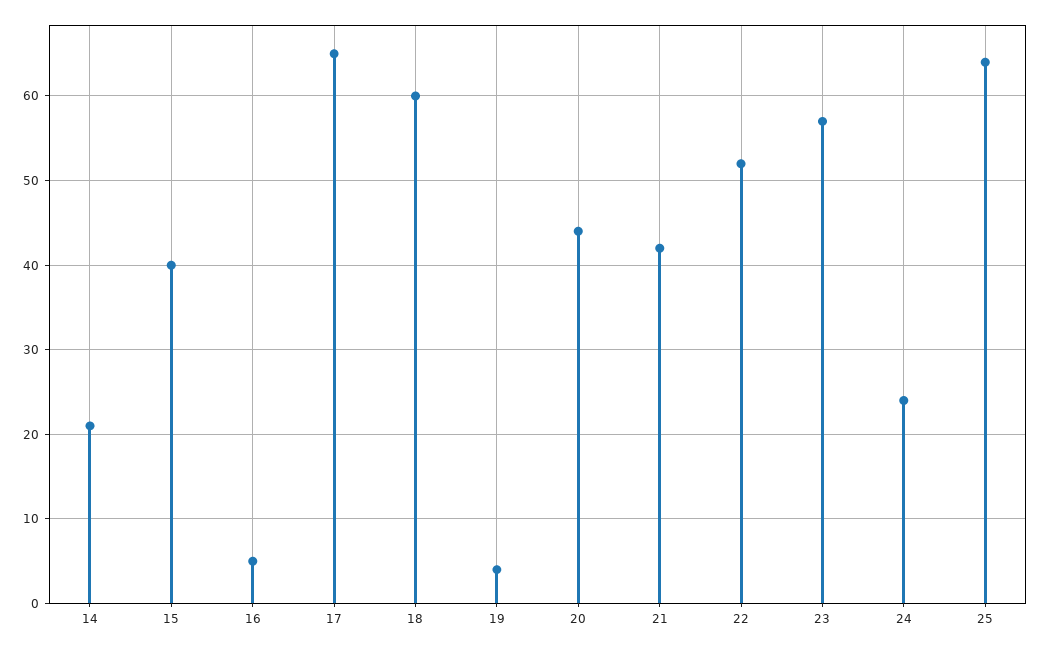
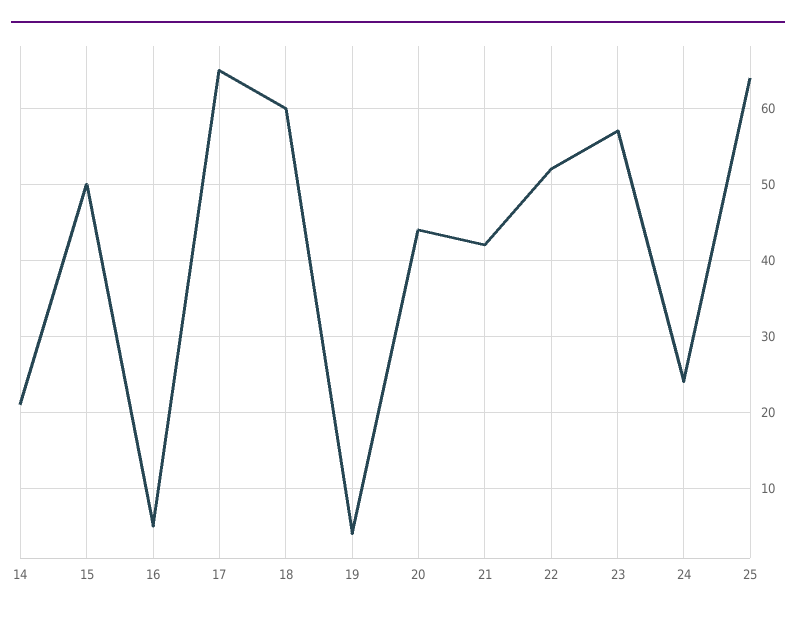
15: 40 -> 50

